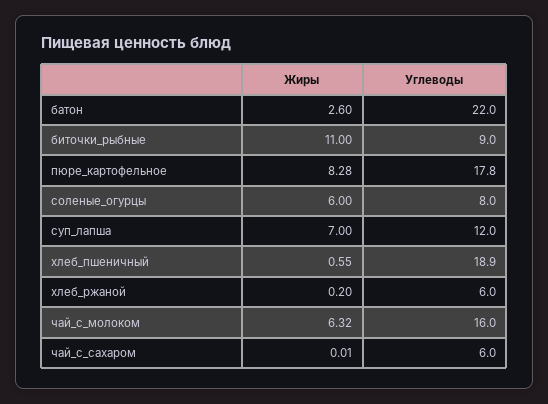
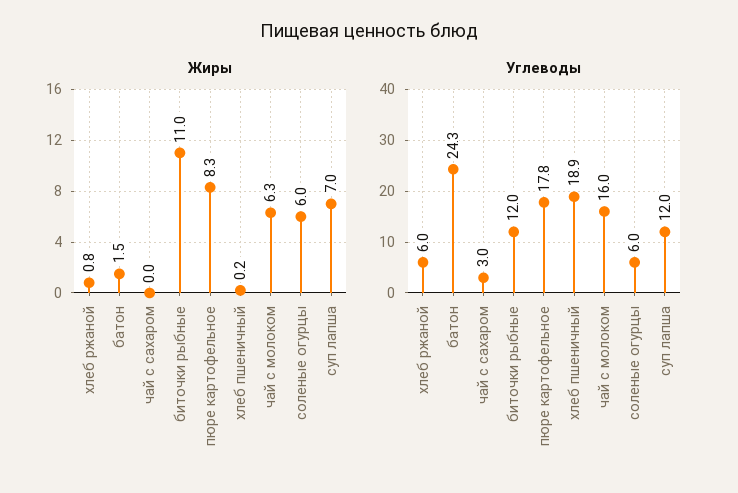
Жиры, батон: 2.6 -> 1.5
Углеводы, батон: 22 -> 24.3
Углеводы, биточки_рыбные: 9 -> 12
Углеводы, соленые_огурцы: 8 -> 6
Жиры, хлеб_пшеничный: 0.55 -> 0.2
Жиры, хлеб_ржаной: 0.2 -> 0.8
Углеводы, чай_с_сахаром: 6 -> 3

